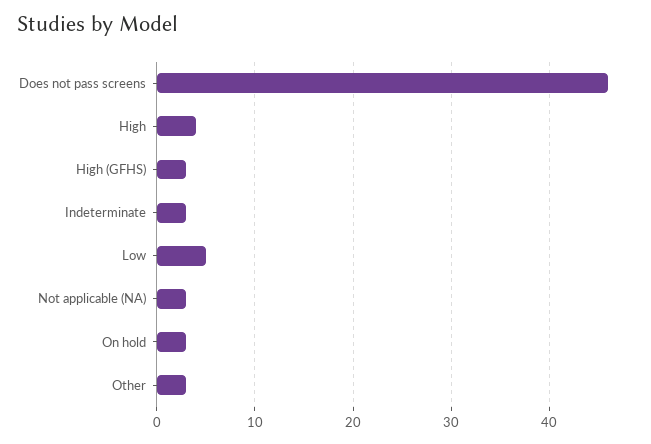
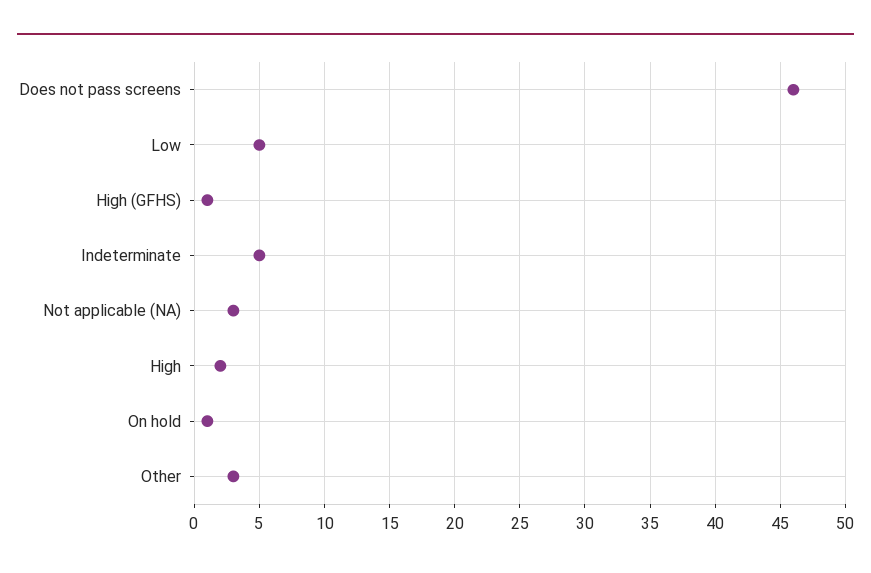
High: 4 -> 2
High (GFHS): 3 -> 1
Indeterminate: 3 -> 5
On hold: 3 -> 1

